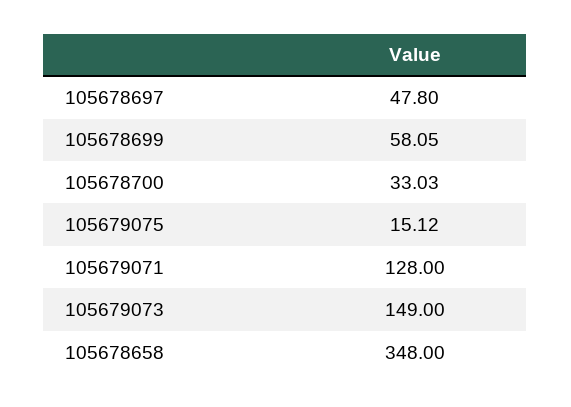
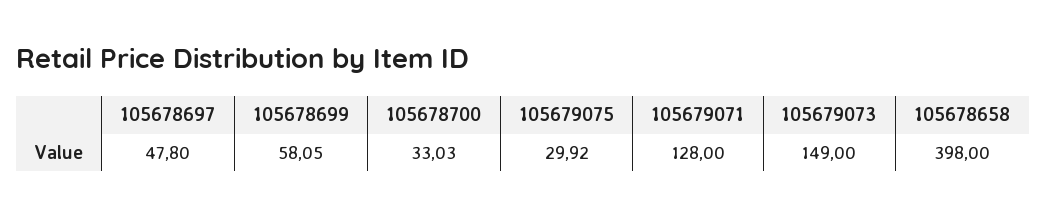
105679075: 15.12 -> 29.92
105678658: 348 -> 398

